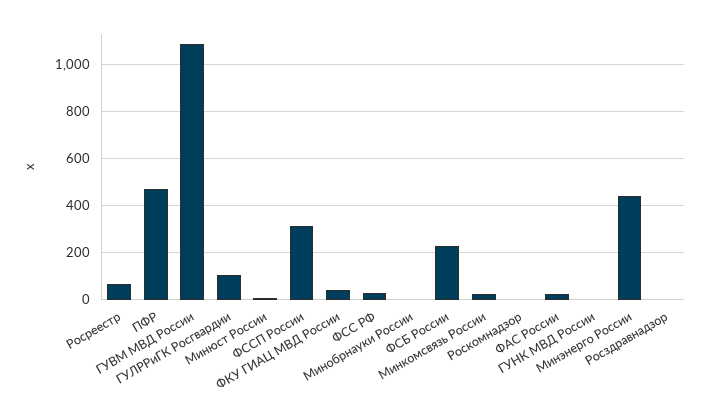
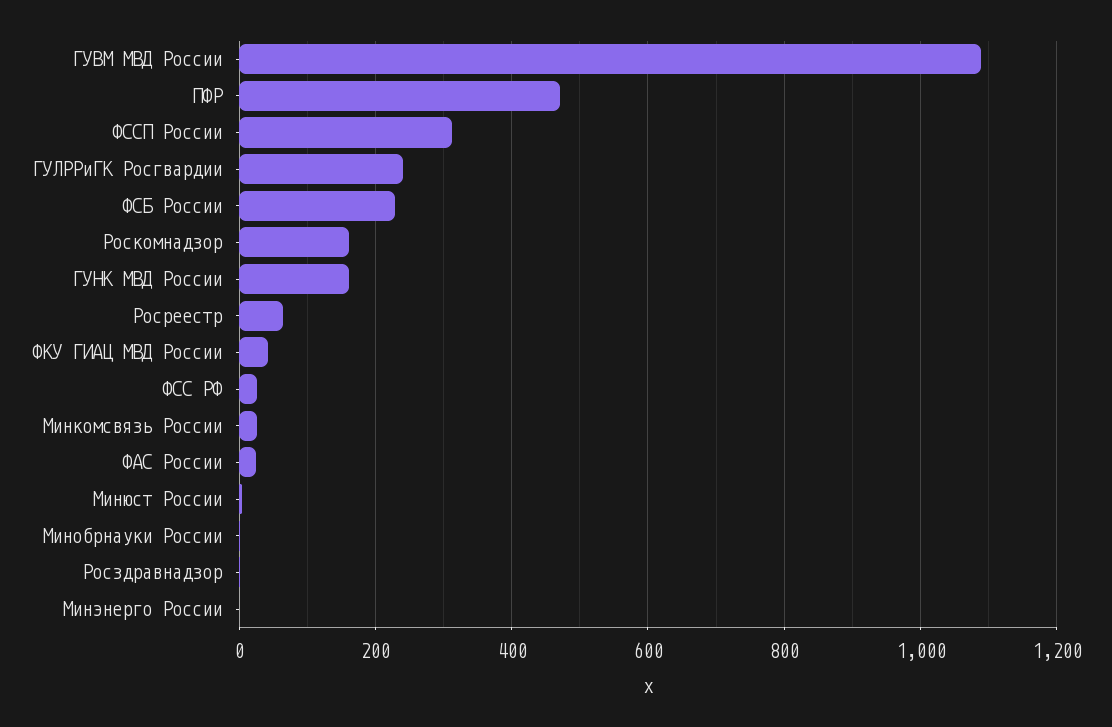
ГУЛРРиГК Росгвардии: 100 -> 240
Роскомнадзор: 0 -> 160
ГУНК МВД России: 0 -> 160
Минэнерго России: 450 -> 0

